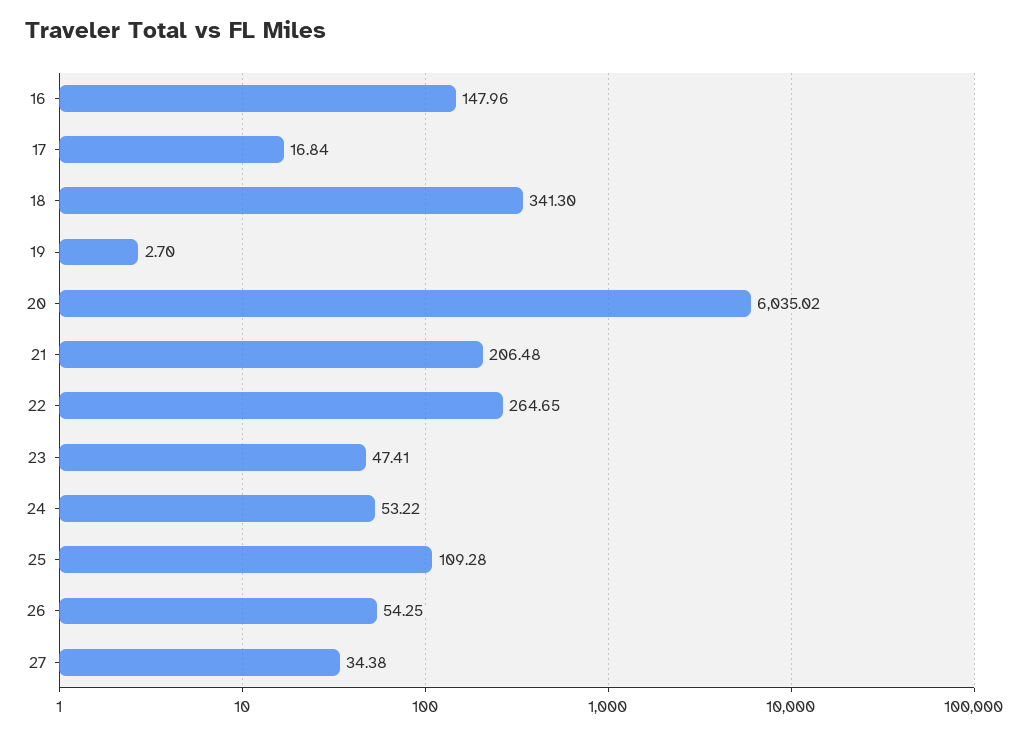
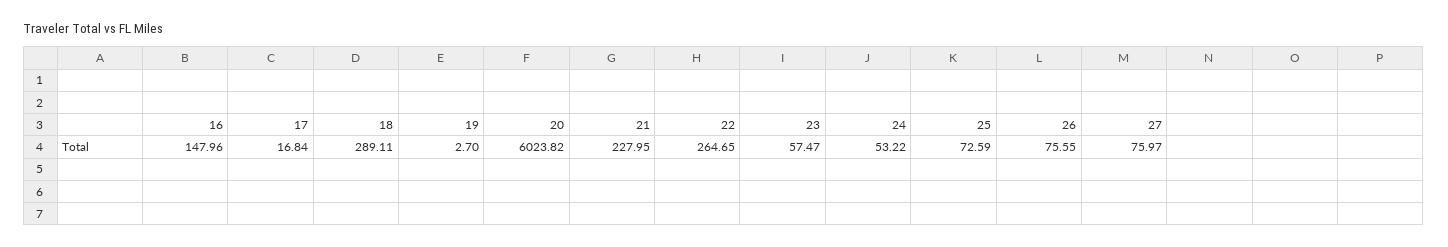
18: 341.3 -> 289.11
20: 6035.02 -> 6023.82
21: 206.48 -> 227.95
23: 47.41 -> 57.47
25: 109.28 -> 72.59
26: 54.25 -> 75.55
27: 34.38 -> 75.97

